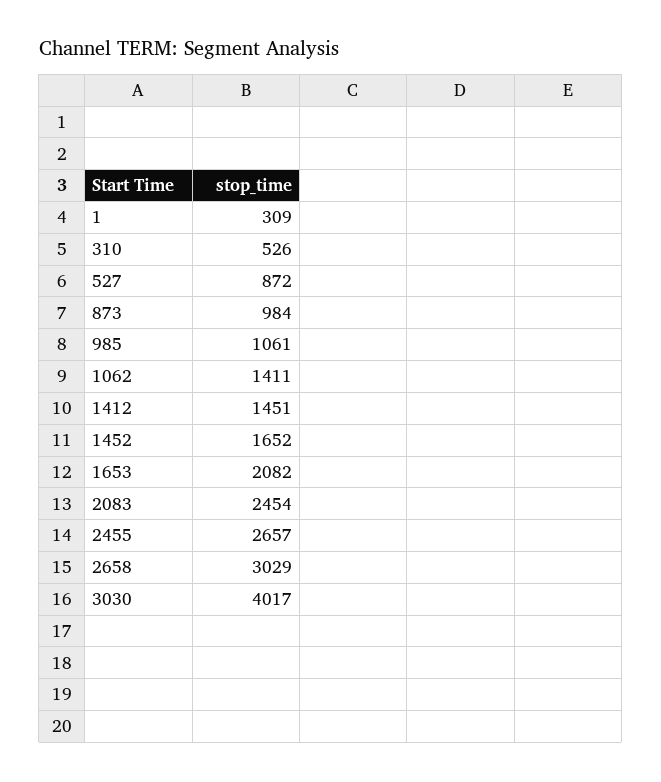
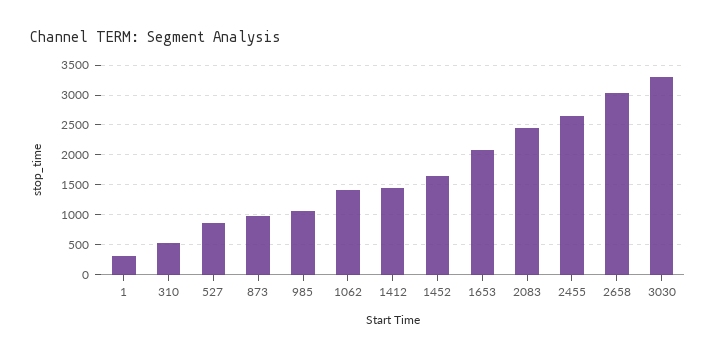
3030: 4017 -> 3250

